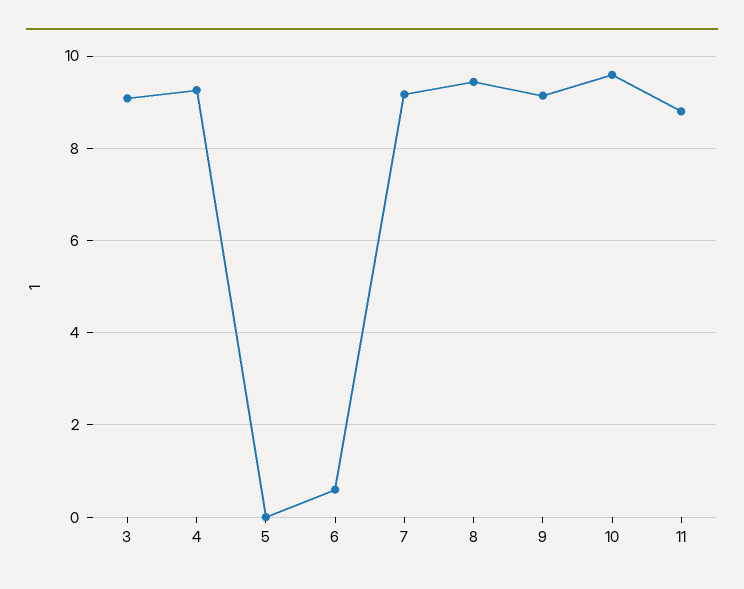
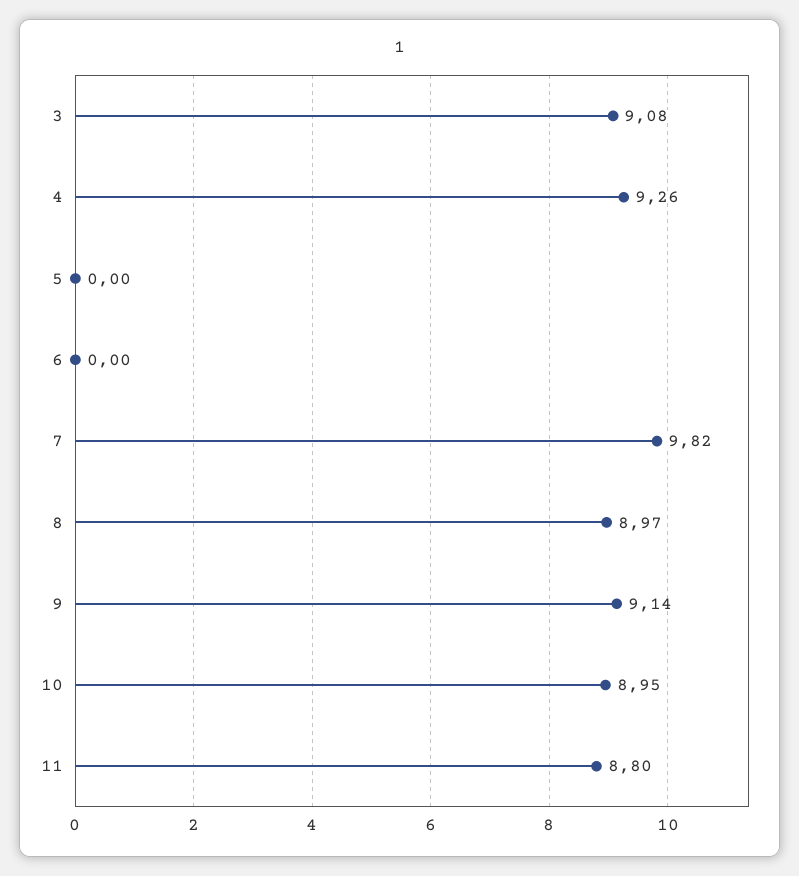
6: 0.6 -> 0
7: 9.2 -> 9.82
8: 9.4 -> 8.97
10: 9.6 -> 8.95

